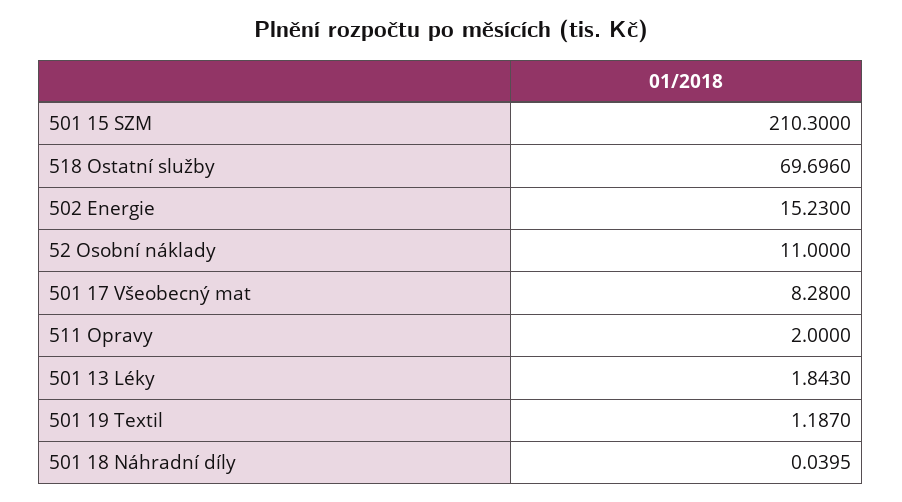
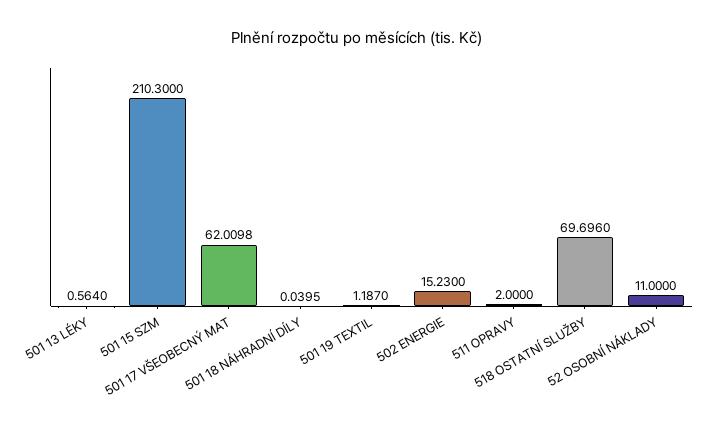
501 17 Všeobecný mat: 8.28 -> 62.0098
501 13 Léky: 1.843 -> 0.564

